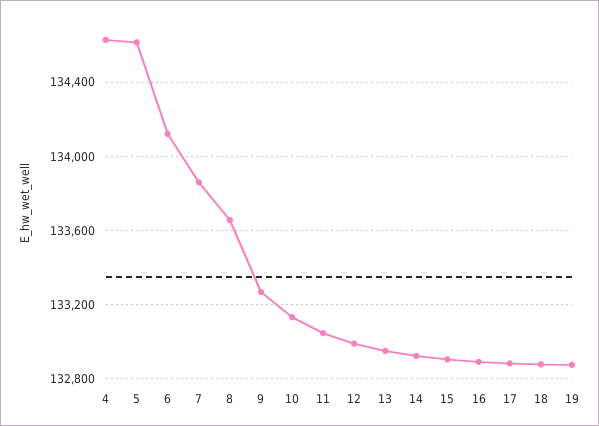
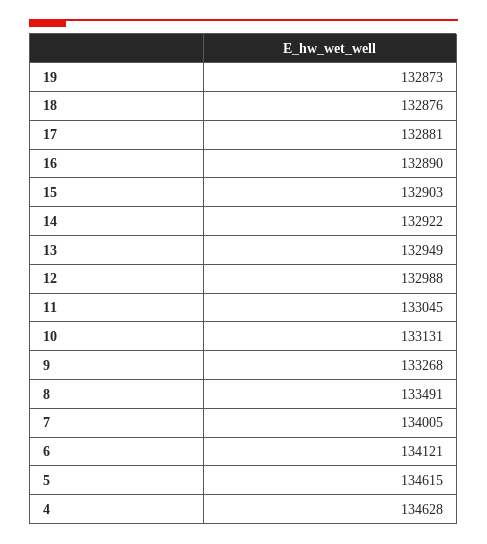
7: 133850 -> 134005
8: 133650 -> 133491

